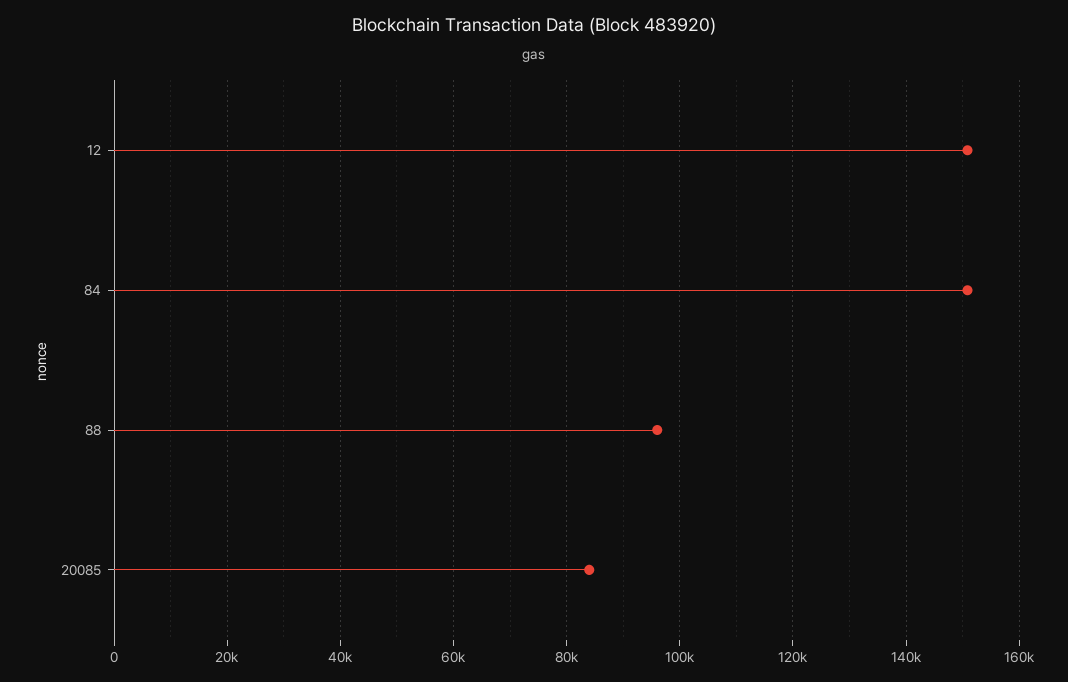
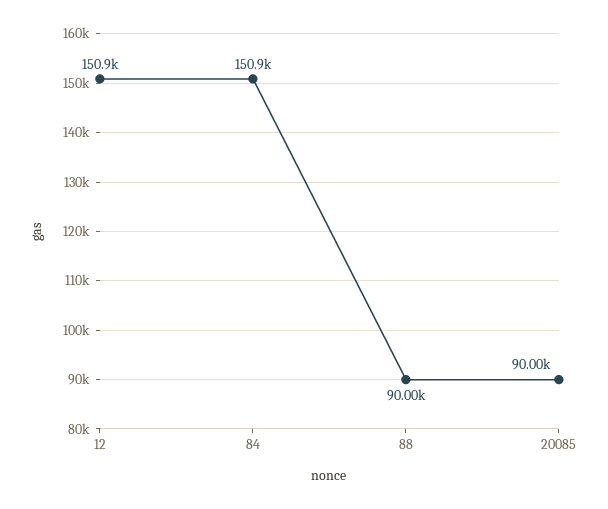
88: 96000 -> 90000
20085: 84000 -> 90000

